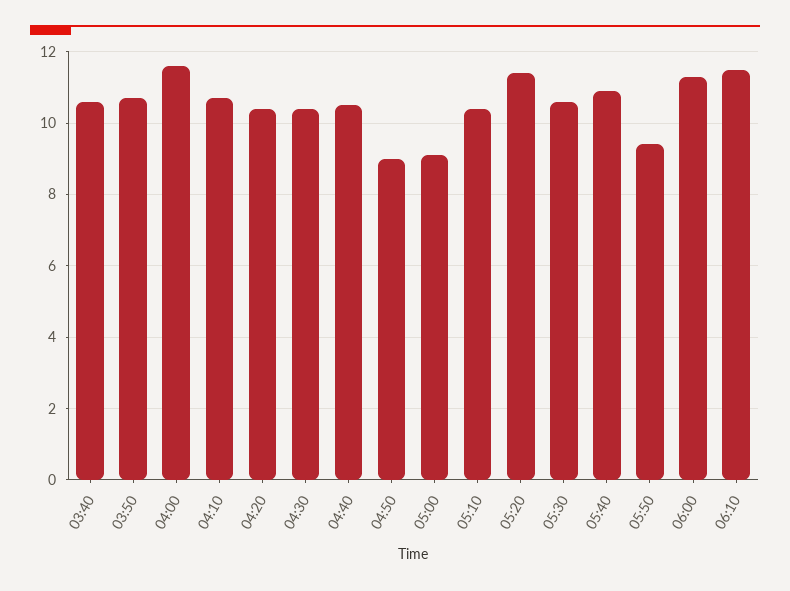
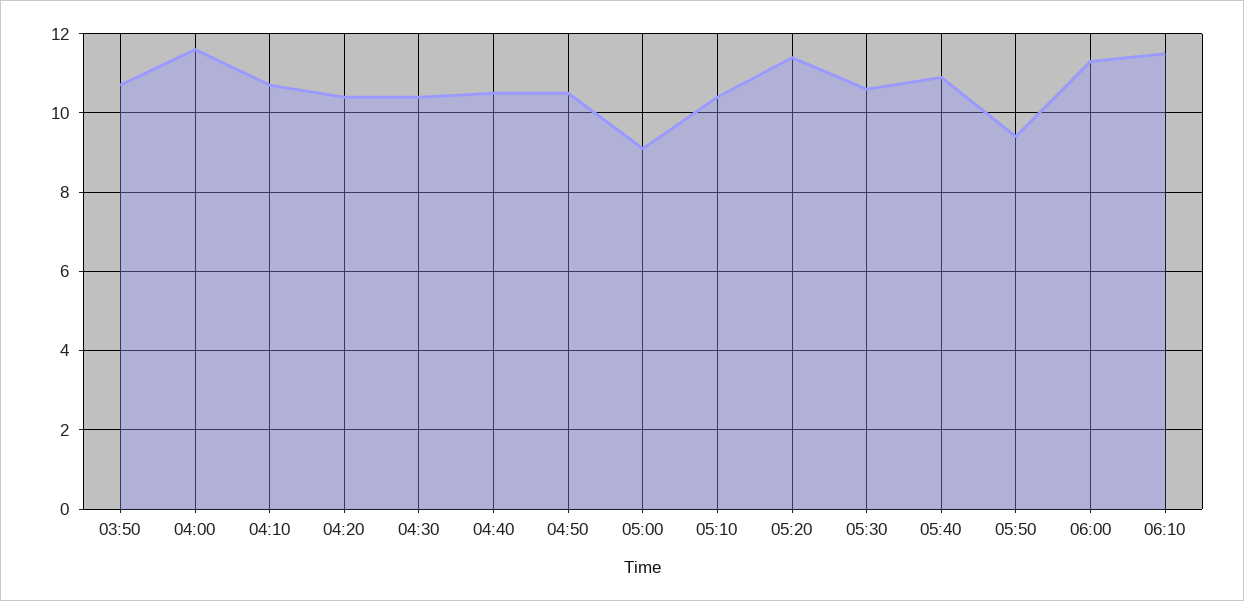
03:40: 10.5 -> none
04:50: 9 -> 10.5

